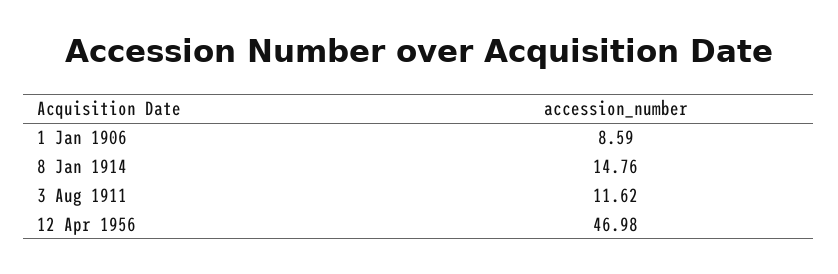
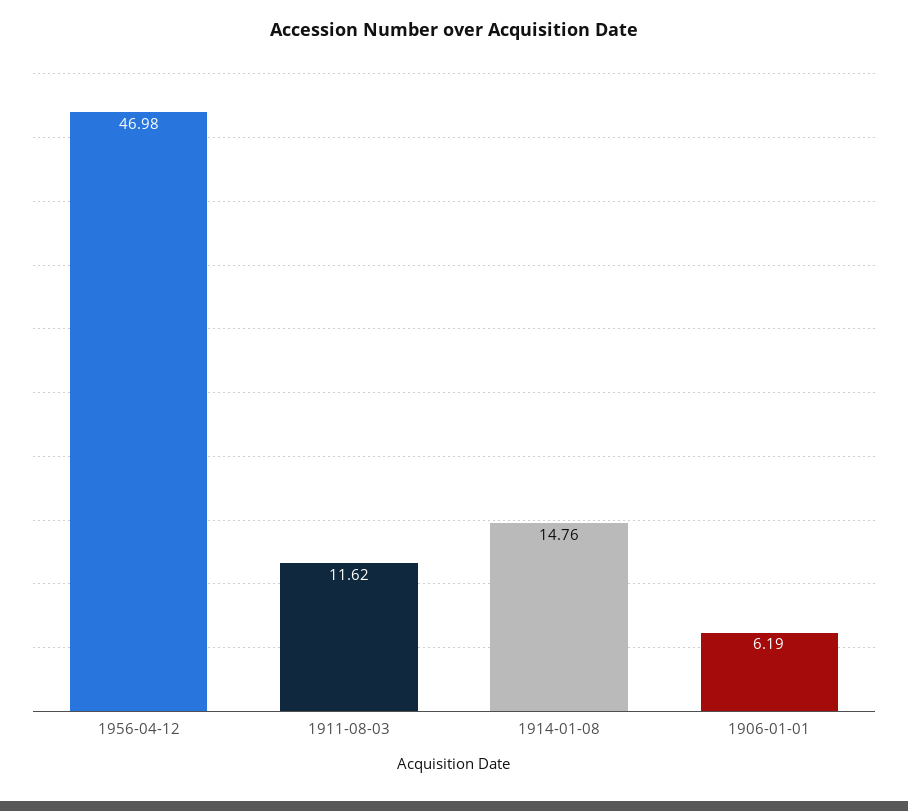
1 Jan 1906: 8.59 -> 6.19

